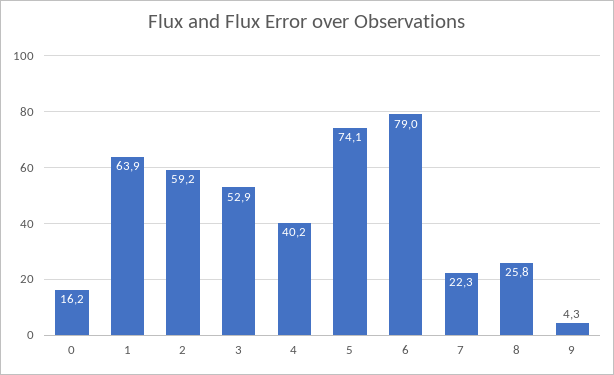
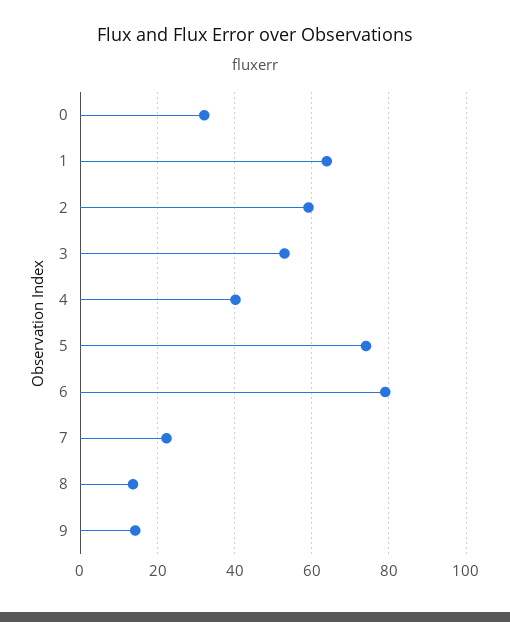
0: 16.2 -> 32
8: 25.8 -> 14
9: 4.3 -> 14

